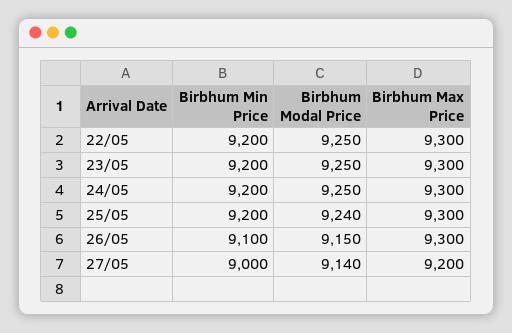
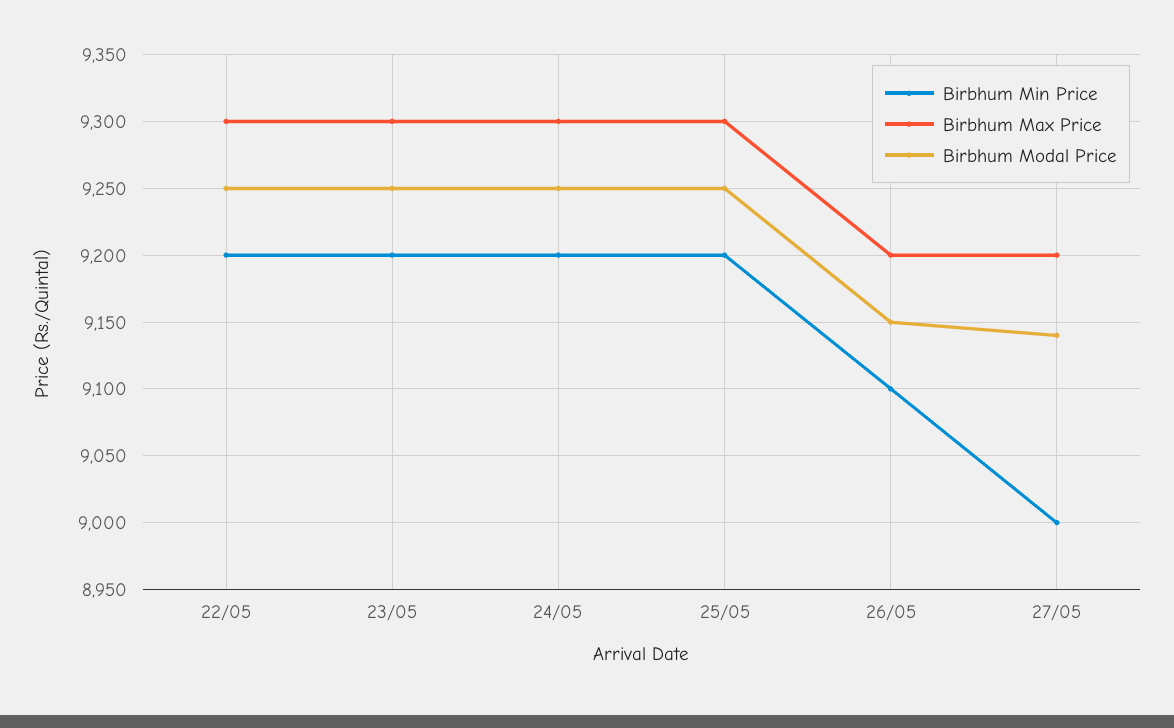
Birbhum Modal Price, 25/05: 9240 -> 9250
Birbhum Max Price, 26/05: 9300 -> 9200

